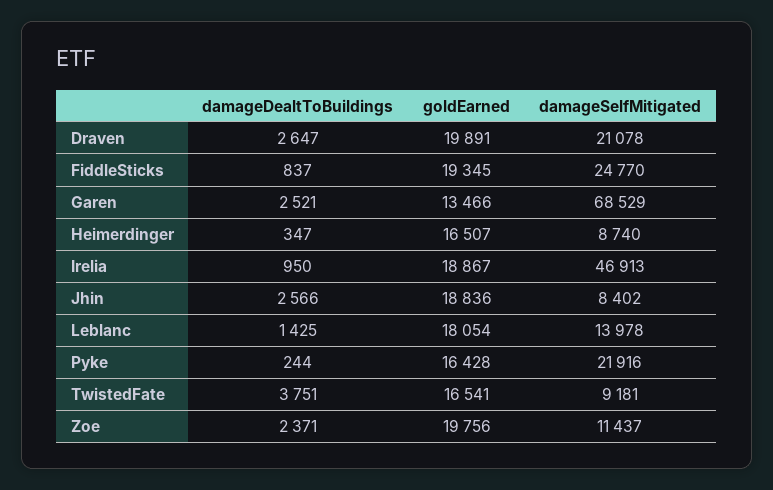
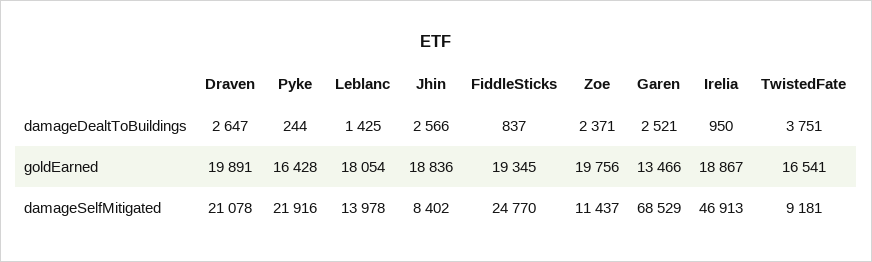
damageDealtToBuildings, Heimerdinger: 347 -> none
goldEarned, Heimerdinger: 16507 -> none
damageSelfMitigated, Heimerdinger: 8740 -> none

